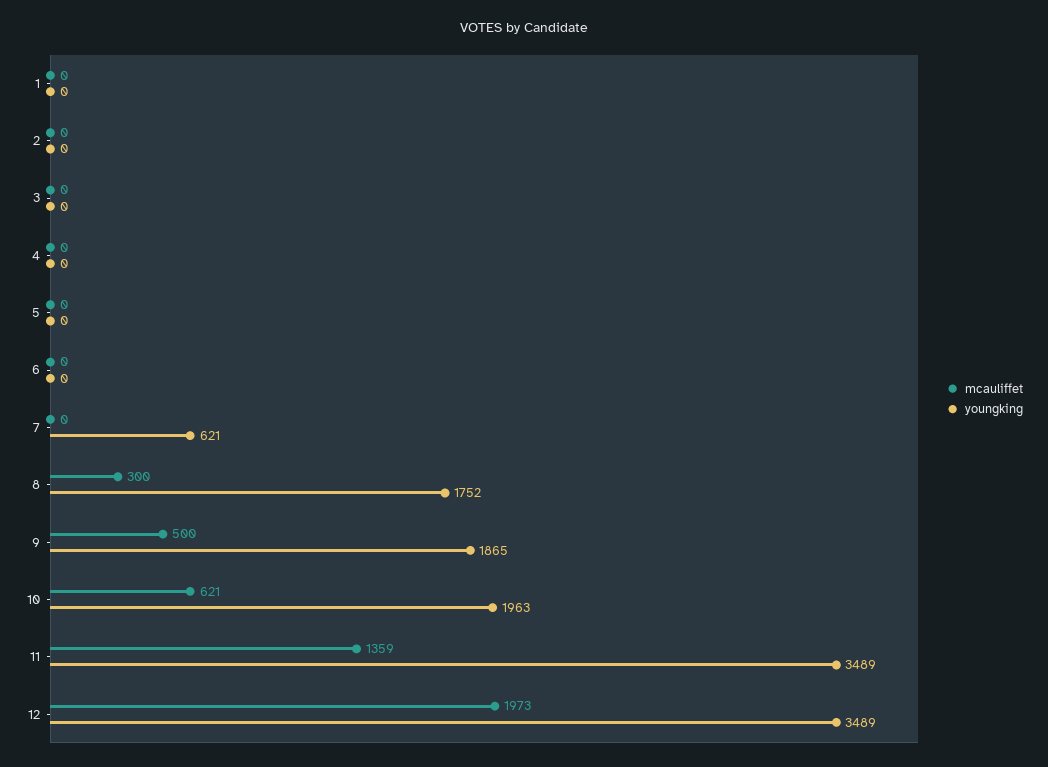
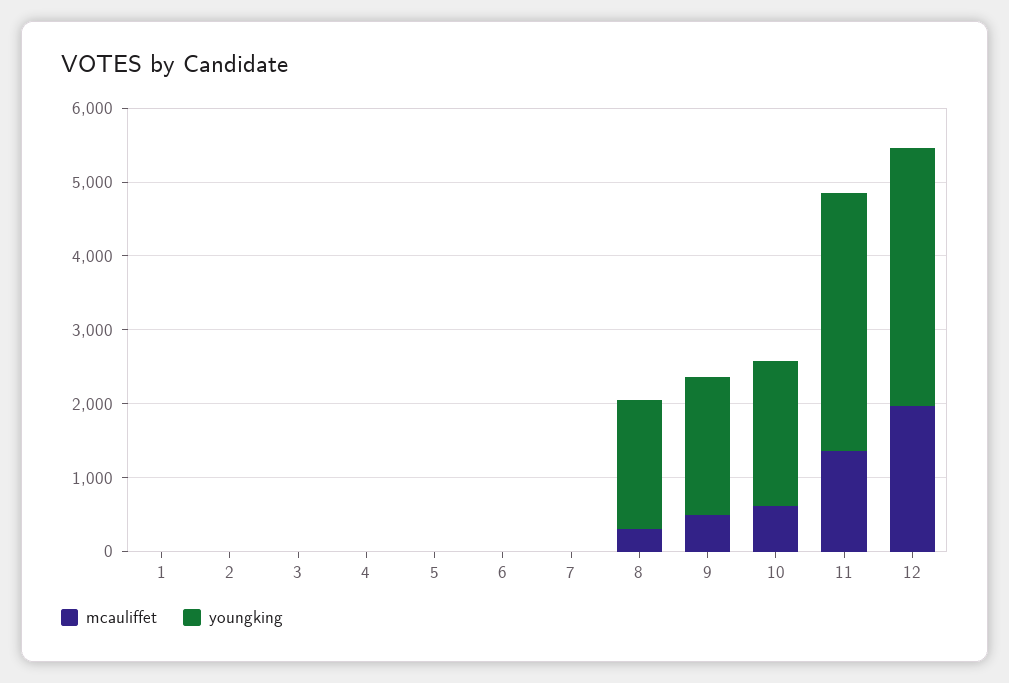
youngking, 7: 621 -> 0

